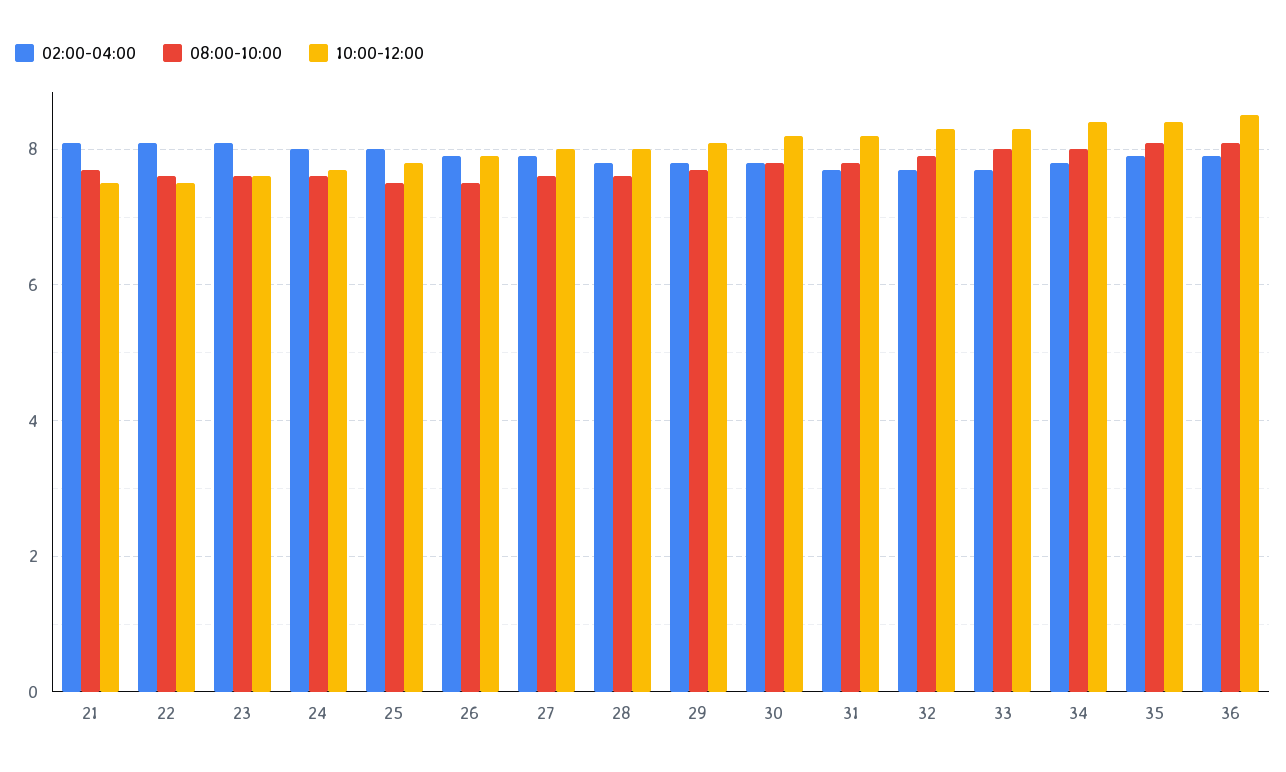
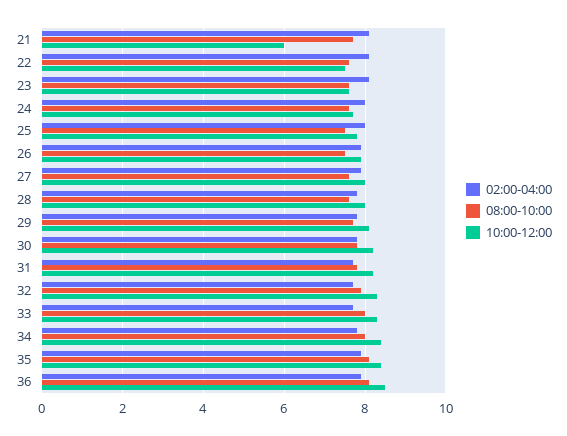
10:00-12:00, 21: 7.5 -> 6

